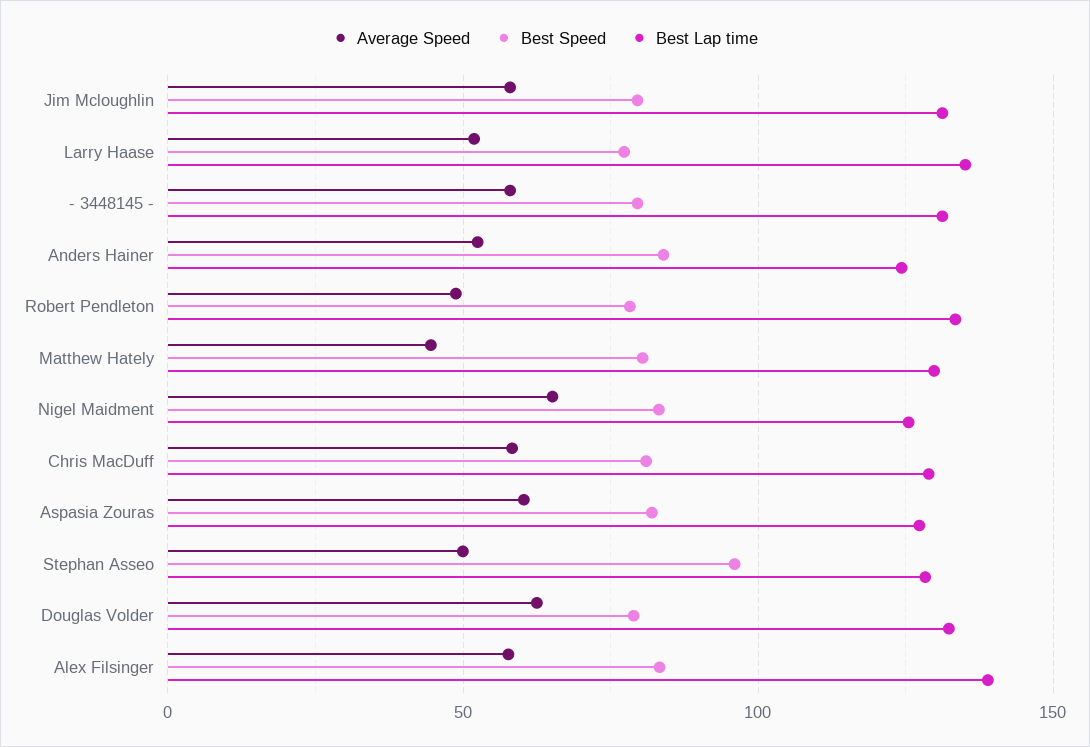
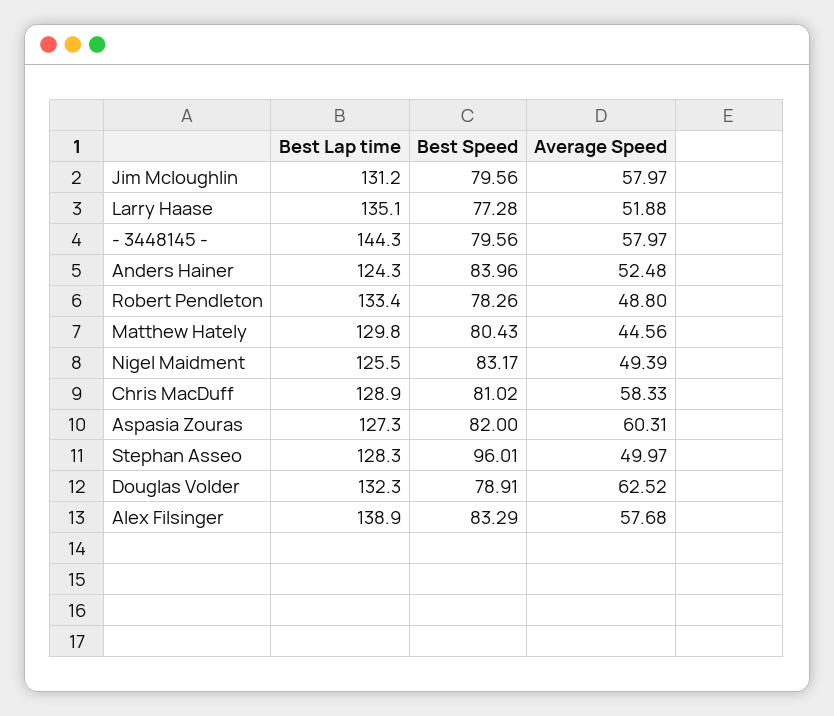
Best Lap time, - 3448145 -: 130 -> 144.3
Average Speed, Nigel Maidment: 65 -> 49.39

